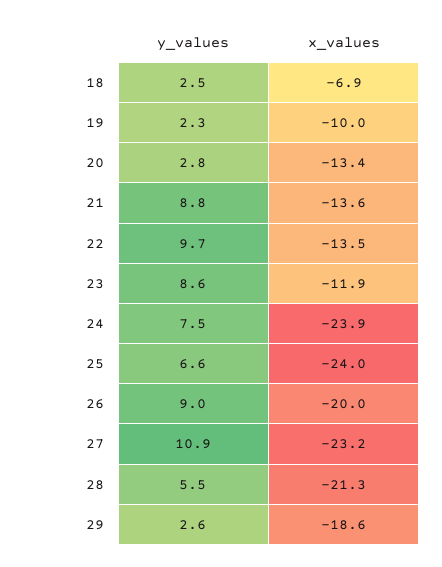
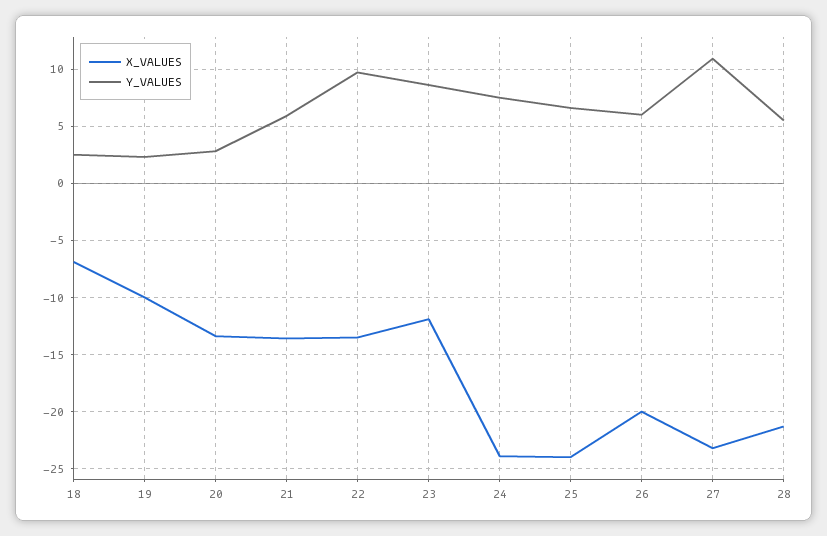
y_values, 21: 8.8 -> 6
y_values, 26: 9 -> 6
y_values, 29: 2.6 -> none
x_values, 29: -18.6 -> none

